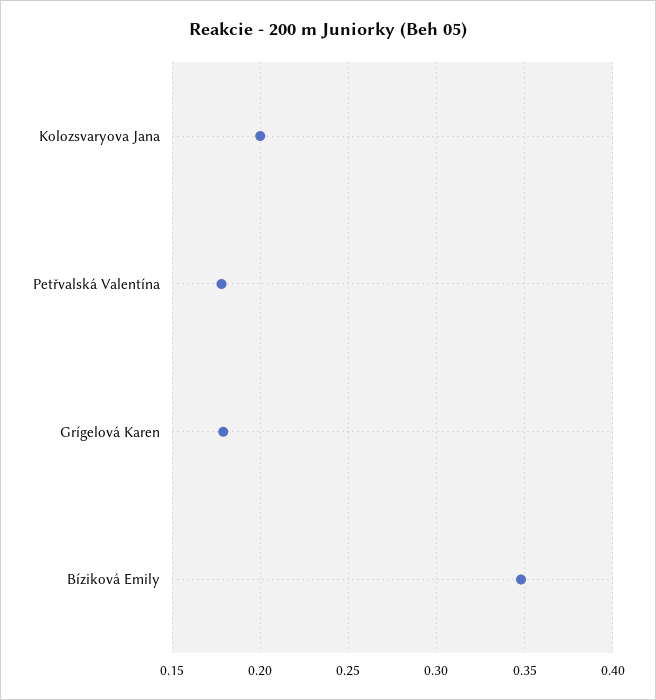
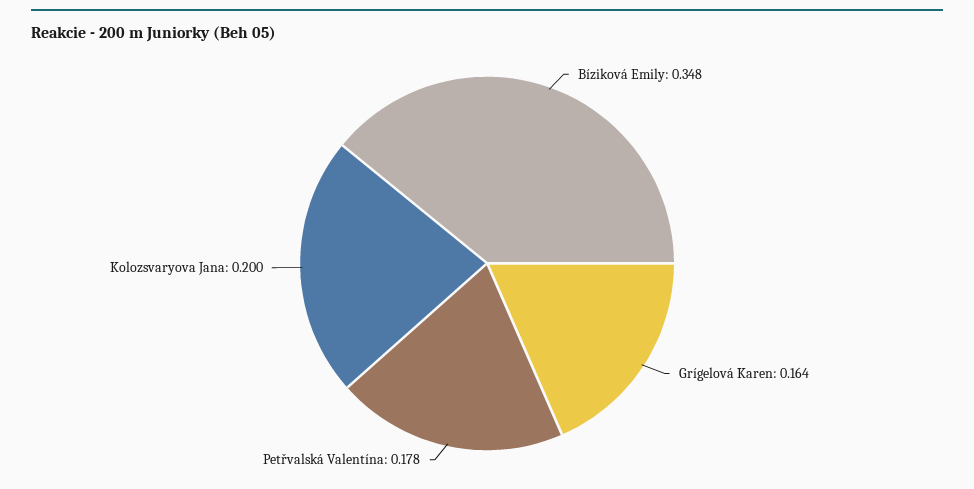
Grígelová Karen: 0.18 -> 0.164

